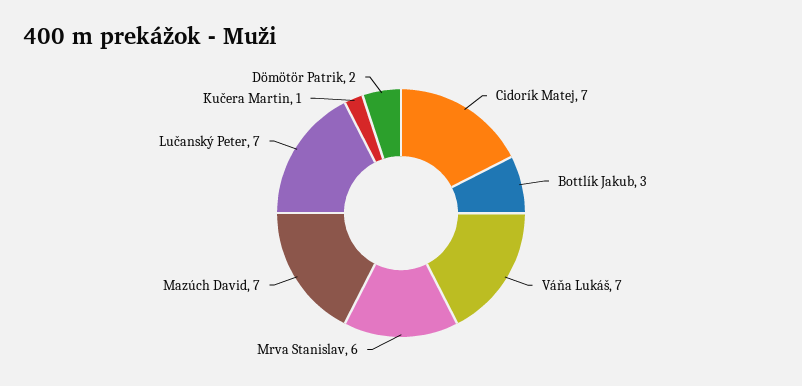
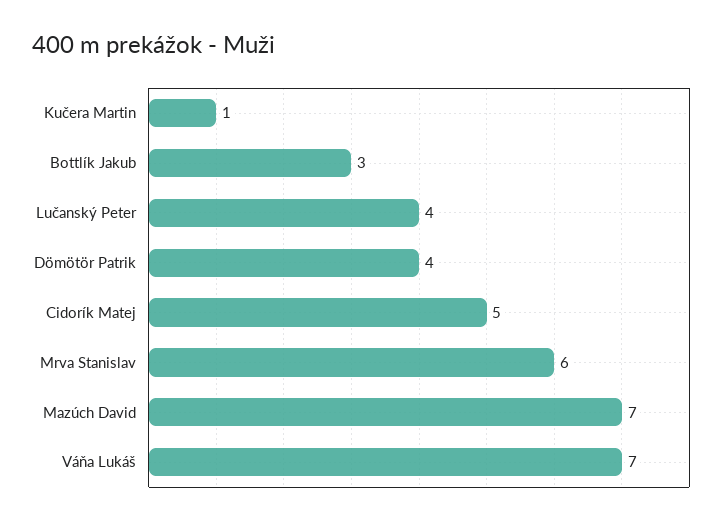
Cidorík Matej: 7 -> 5
Lučanský Peter: 7 -> 4
Dömötör Patrik: 2 -> 4

